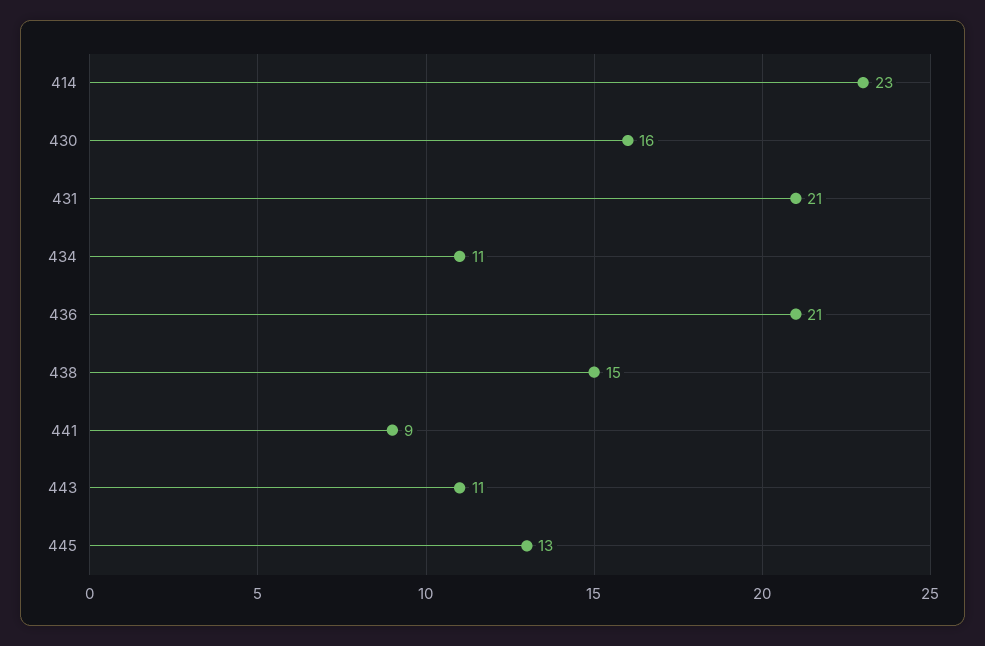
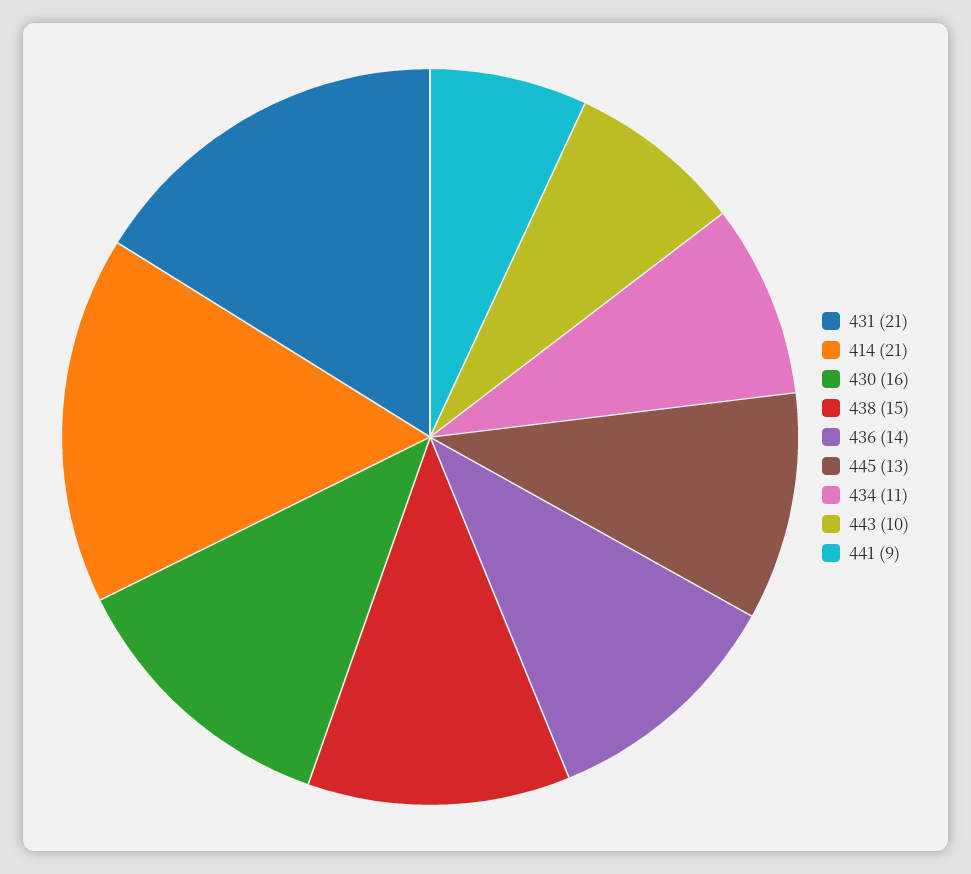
414: 23 -> 21
436: 21 -> 14
443: 11 -> 10

